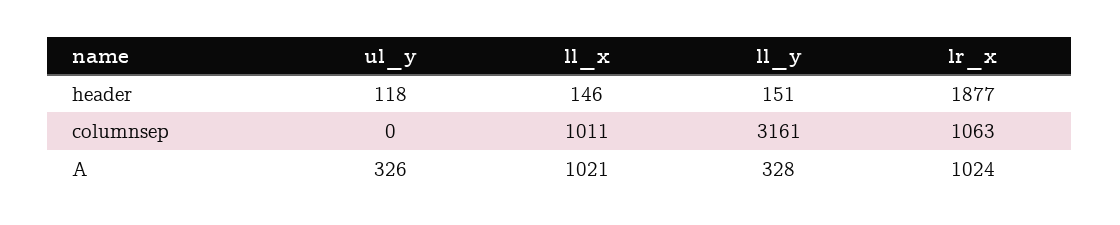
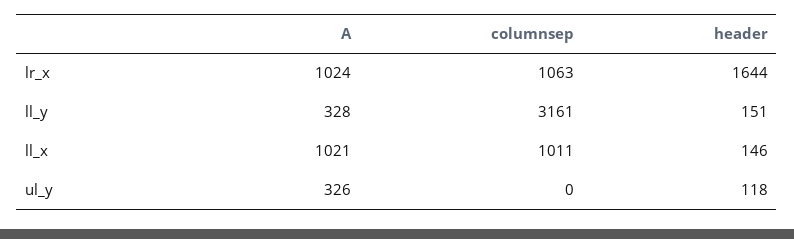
lr_x, header: 1877 -> 1644

